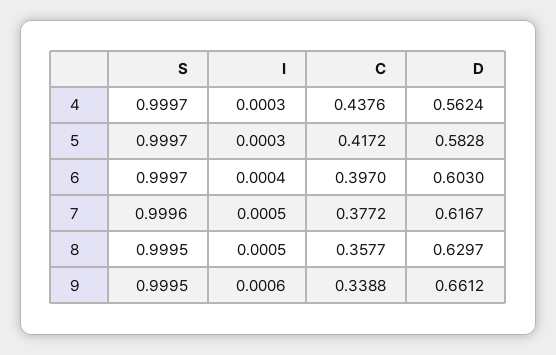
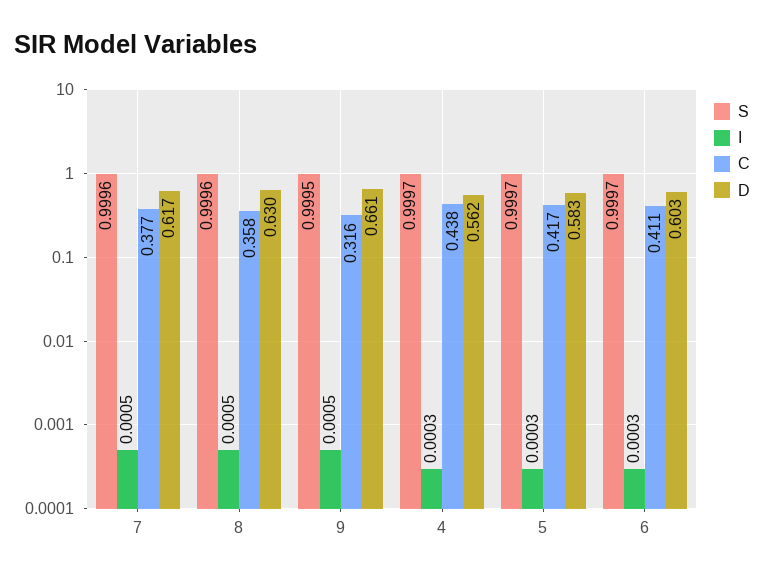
I, 6: 0.0004 -> 0.0003
C, 6: 0.397 -> 0.411
S, 8: 0.9995 -> 0.9996
I, 9: 0.0006 -> 0.0005
C, 9: 0.3388 -> 0.316

